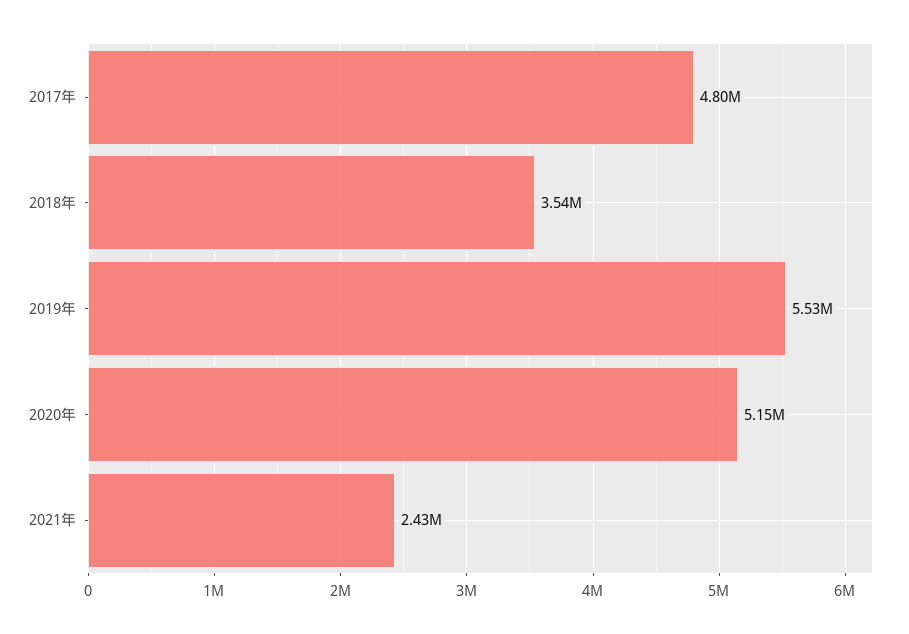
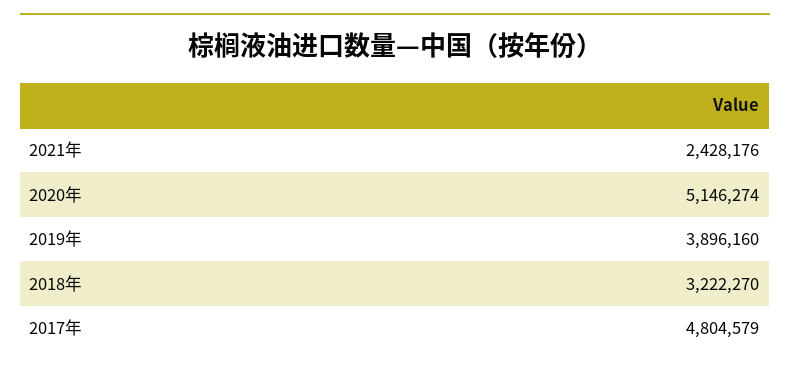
2018年: 3540000 -> 3222270
2019年: 5530000 -> 3896160

